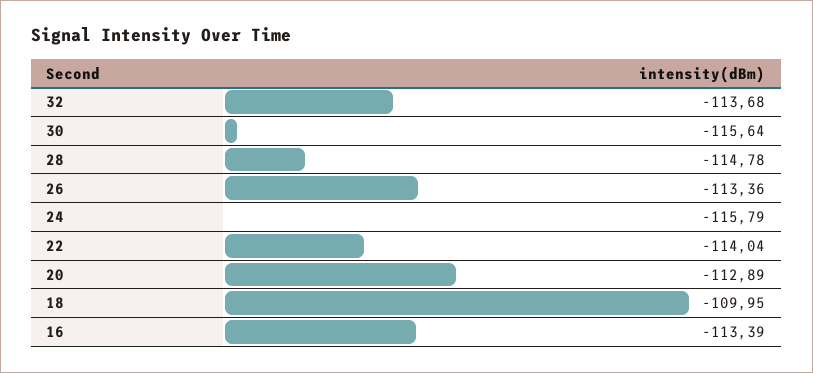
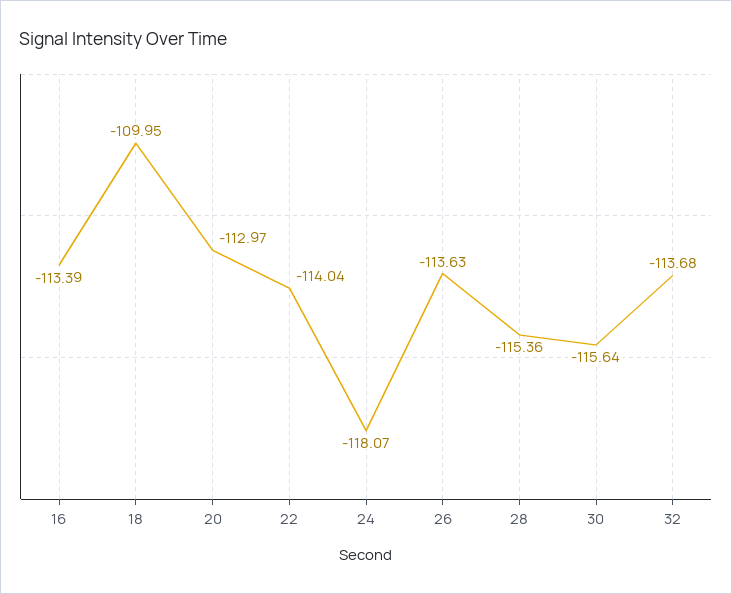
28: -114.78 -> -115.36
26: -113.36 -> -113.63
24: -115.79 -> -118.07
20: -112.89 -> -112.97

